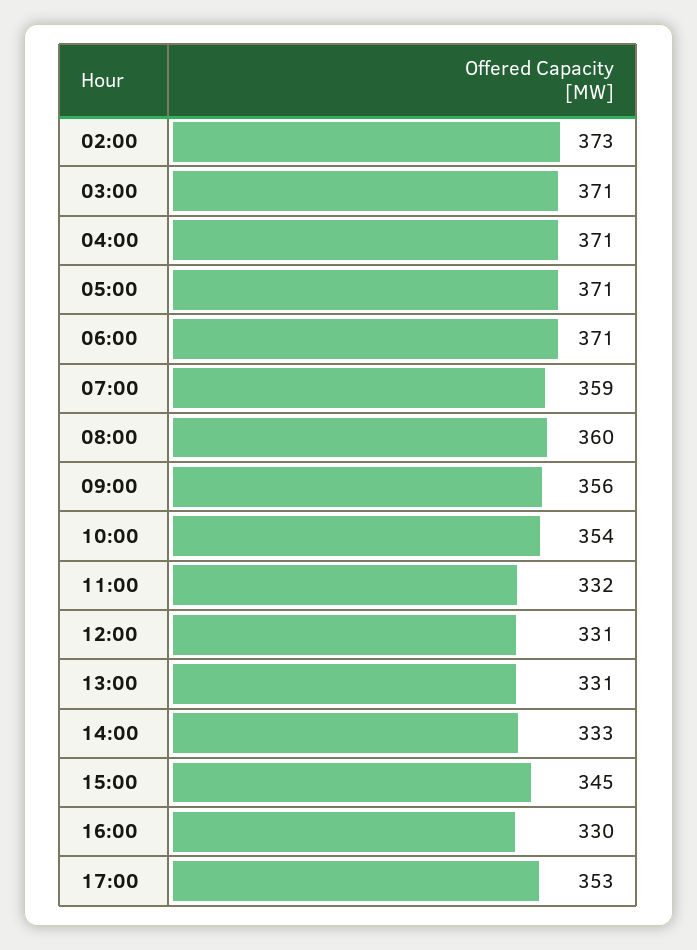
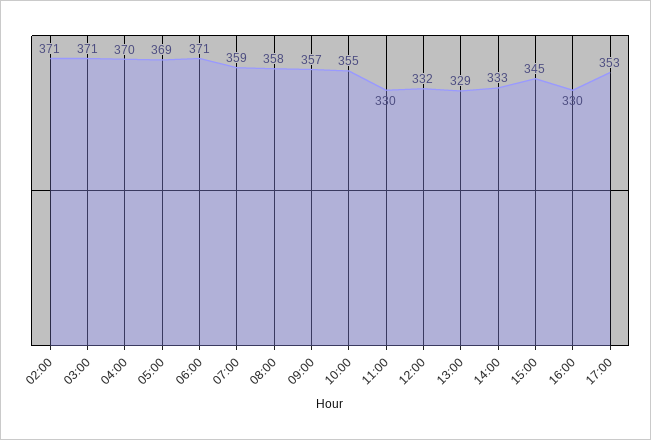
02:00: 373 -> 371
04:00: 371 -> 370
05:00: 371 -> 369
08:00: 360 -> 358
09:00: 356 -> 357
10:00: 354 -> 355
11:00: 332 -> 330
12:00: 331 -> 332
13:00: 331 -> 329

